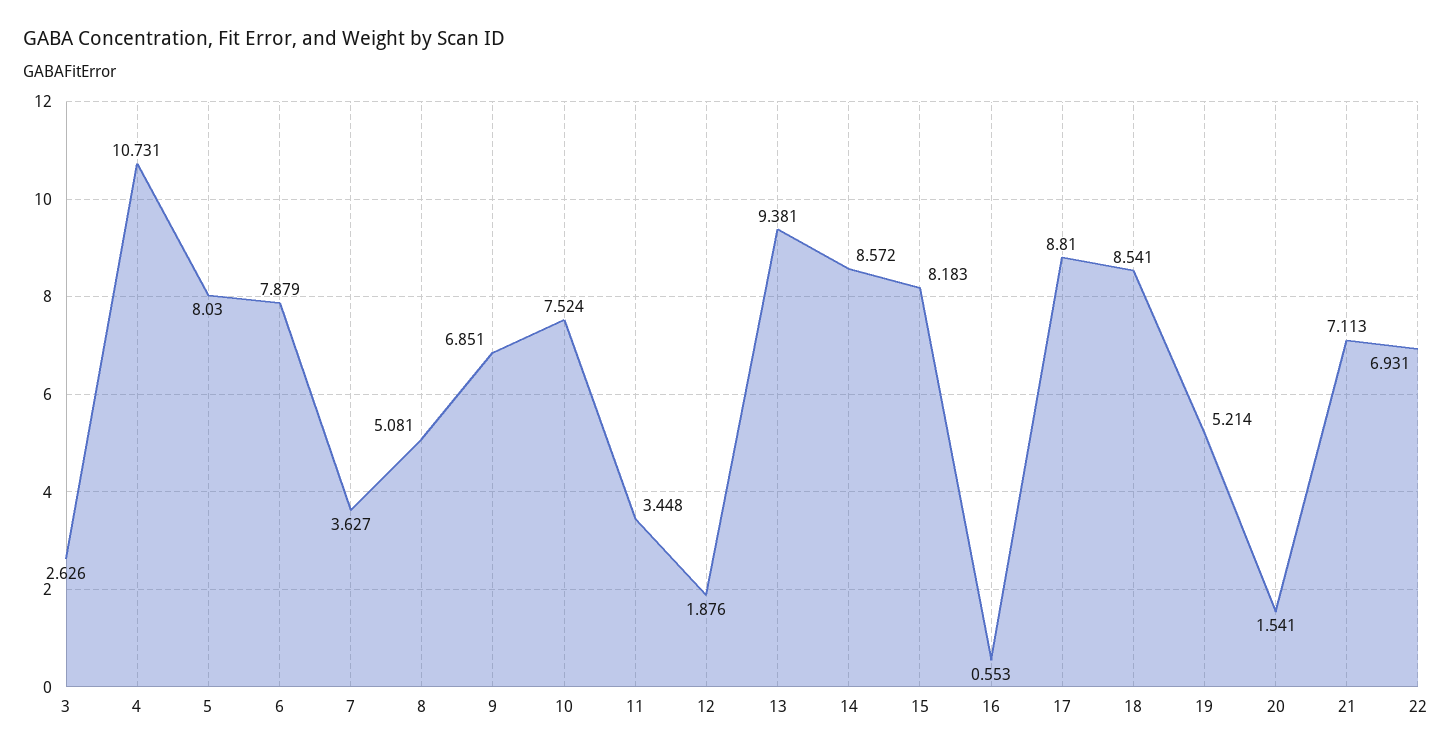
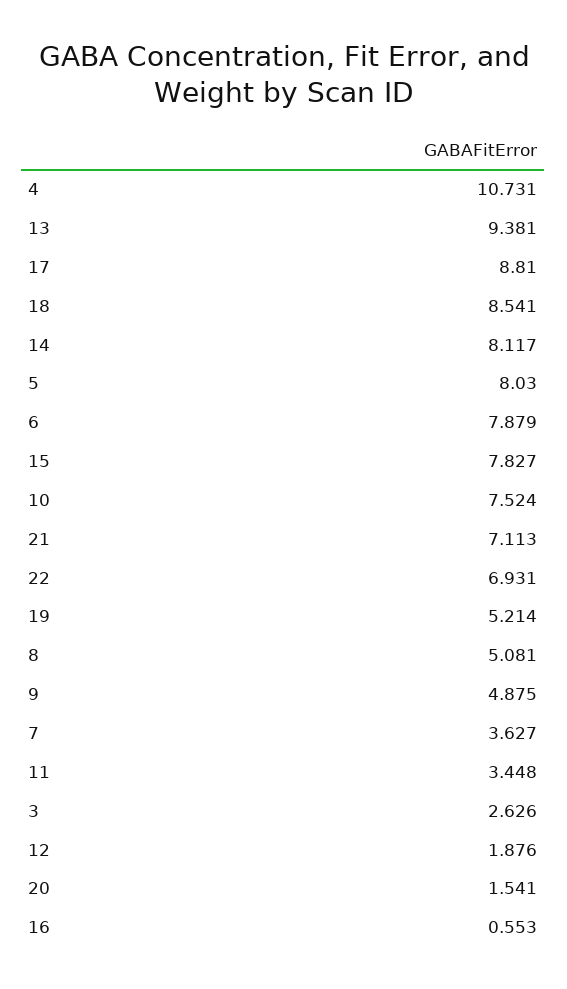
9: 6.851 -> 4.875
14: 8.572 -> 8.117
15: 8.183 -> 7.827

